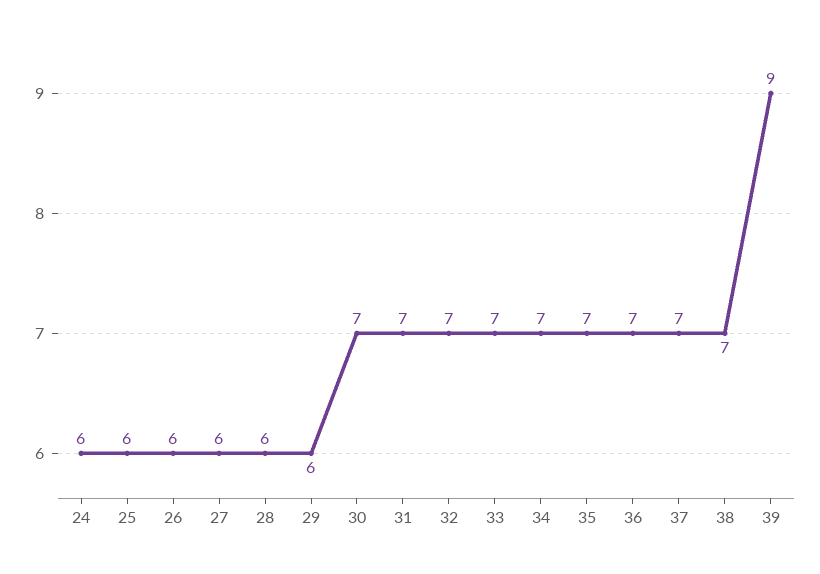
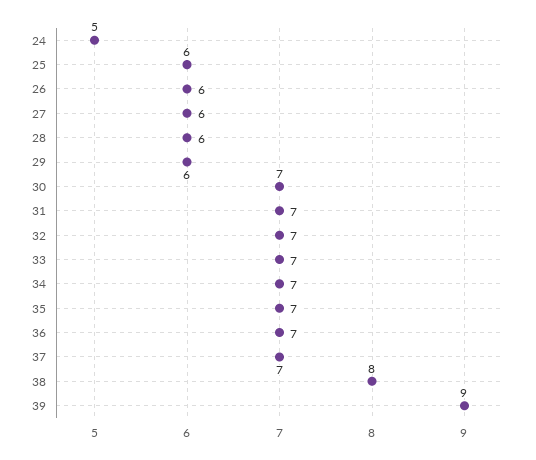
24: 6 -> 5
38: 7 -> 8

